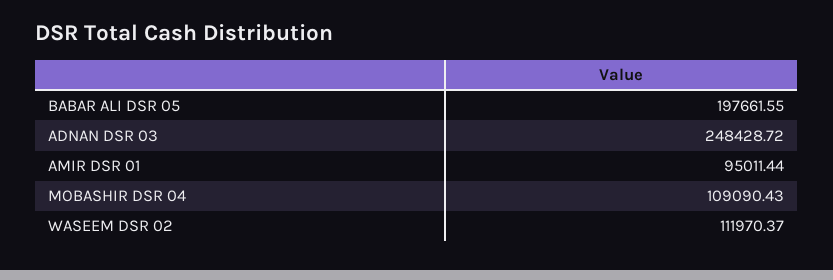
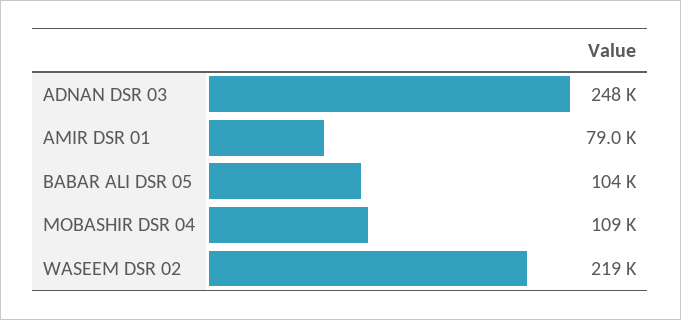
BABAR ALI DSR 05: 197661.55 -> 104000
AMIR DSR 01: 95011.44 -> 79000
WASEEM DSR 02: 111970.37 -> 219000

